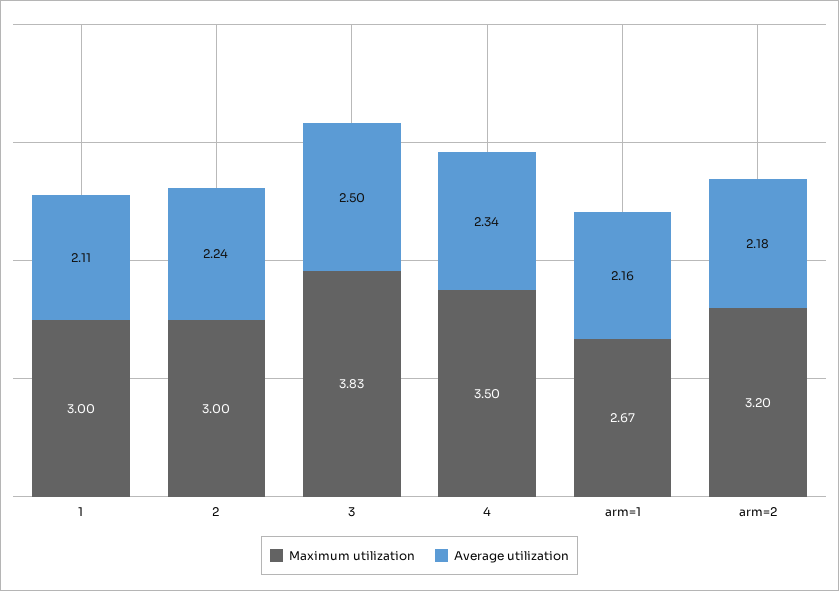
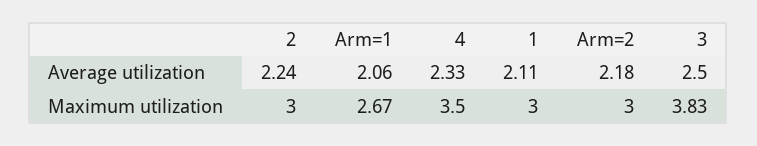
Average utilization, 4: 2.34 -> 2.33
Average utilization, arm=1: 2.16 -> 2.06
Maximum utilization, arm=2: 3.2 -> 3

